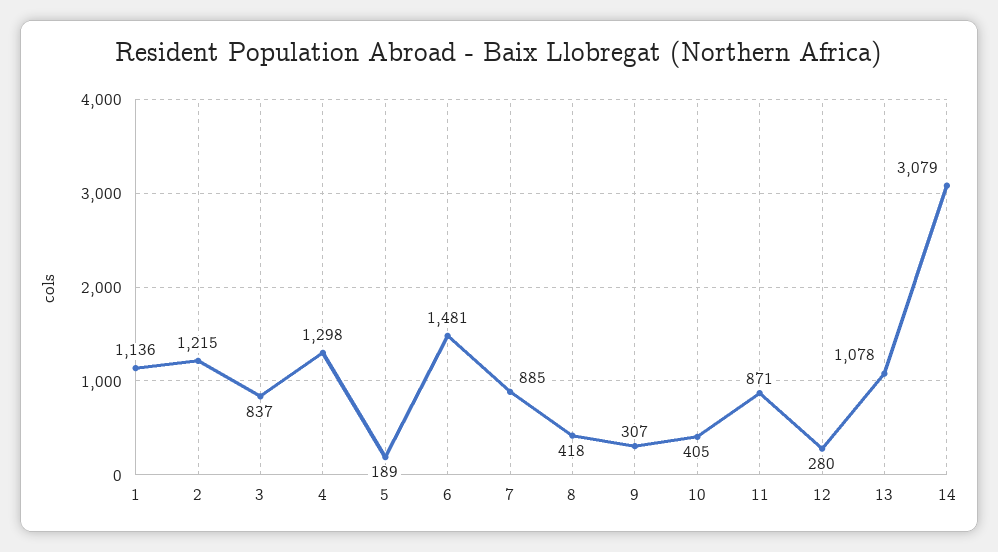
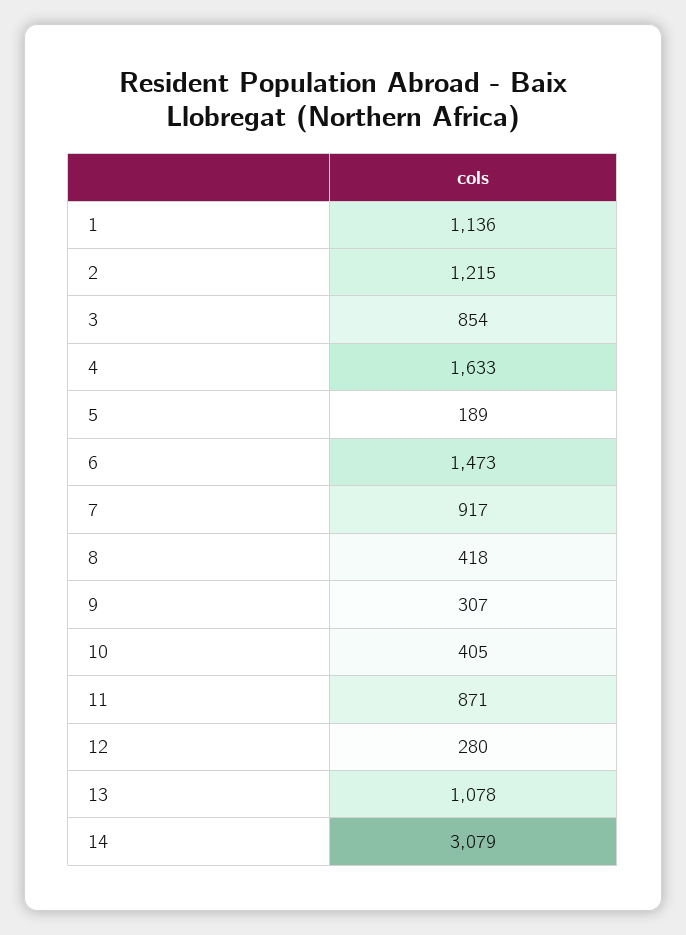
3: 837 -> 854
4: 1298 -> 1633
6: 1481 -> 1473
7: 885 -> 917

